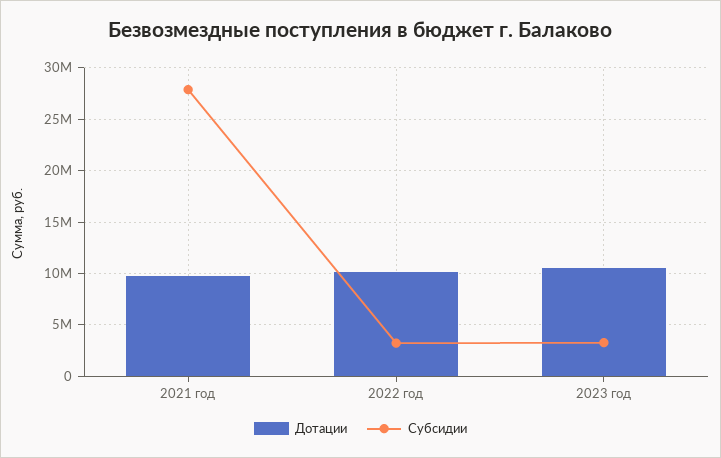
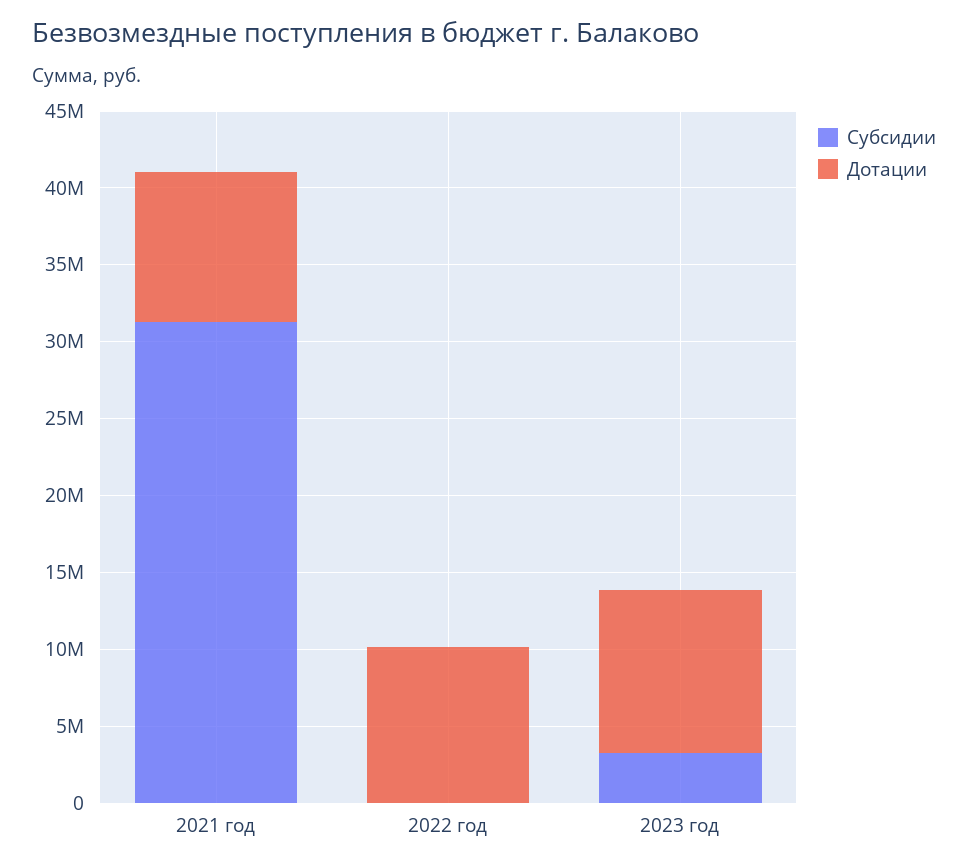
Субсидии, 2021 год: 28000000 -> 31000000
Субсидии, 2022 год: 3000000 -> 0

